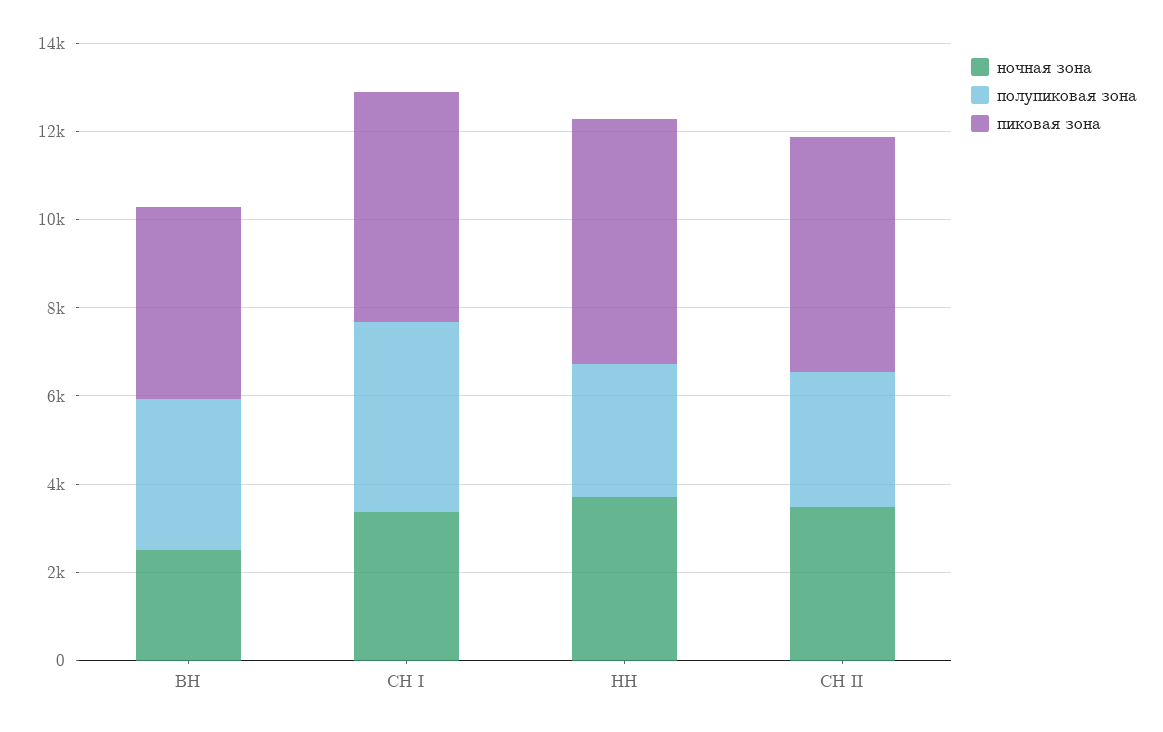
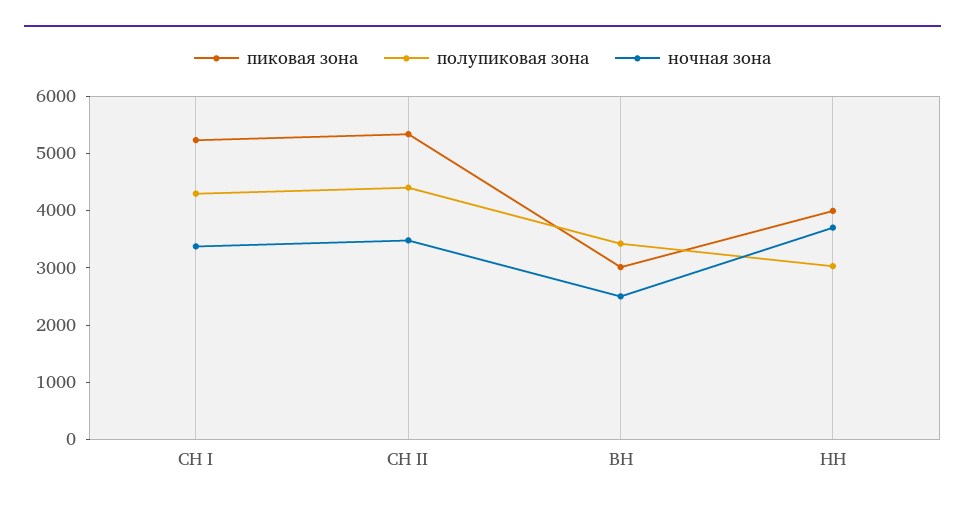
пиковая зона, ВН: 4500 -> 3000
пиковая зона, НН: 5500 -> 4000
полупиковая зона, СН II: 3000 -> 4400

